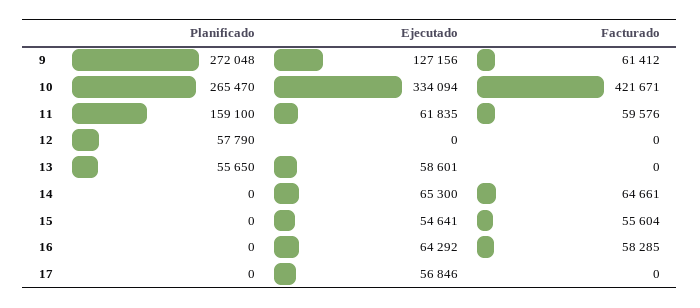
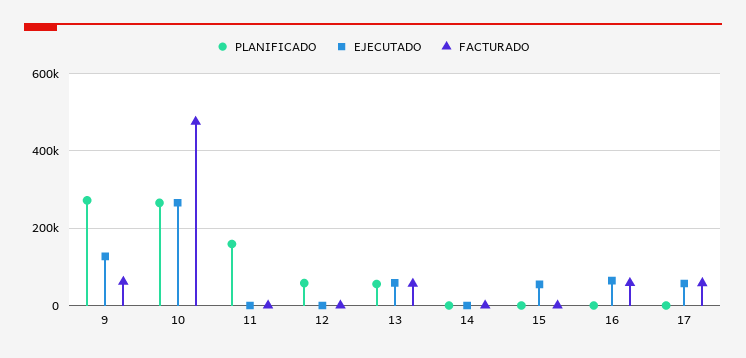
Ejecutado, 10: 334094 -> 260000
Facturado, 10: 421671 -> 480000
Ejecutado, 11: 61835 -> 0
Facturado, 11: 59576 -> 0
Facturado, 13: 0 -> 60000
Ejecutado, 14: 65300 -> 0
Facturado, 14: 64661 -> 0
Facturado, 15: 55604 -> 0
Facturado, 17: 0 -> 60000

